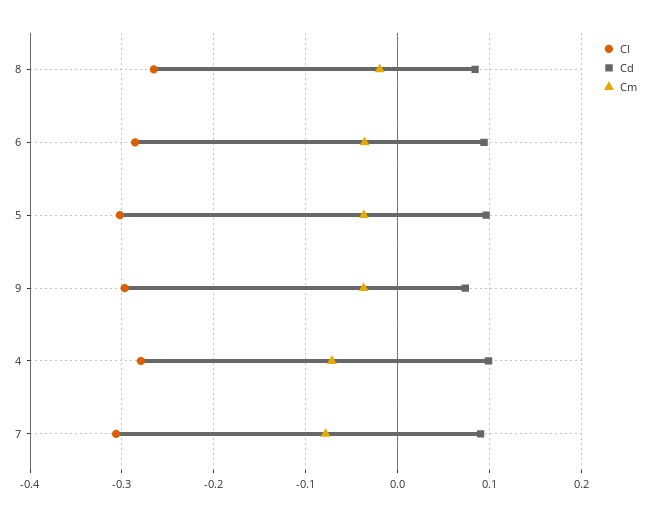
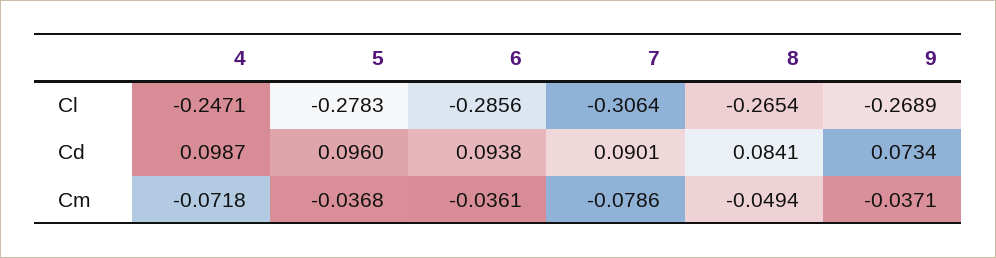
Cm, 8: -0.02 -> -0.0494
Cl, 5: -0.3 -> -0.2783
Cl, 9: -0.3 -> -0.2689
Cl, 4: -0.28 -> -0.2471

